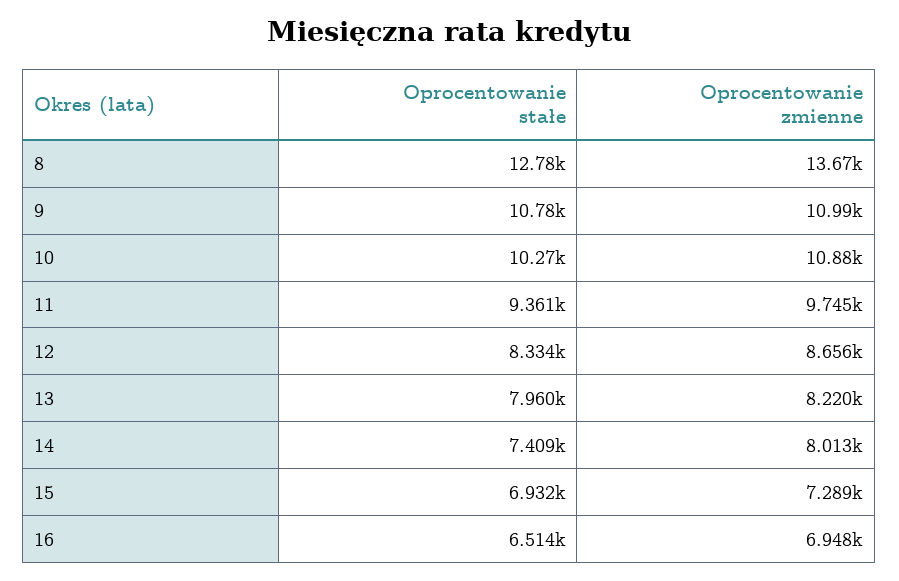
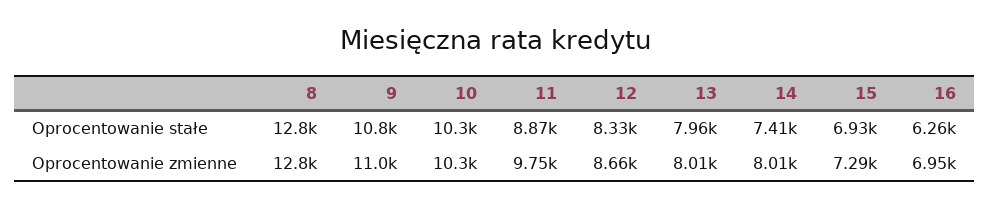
Oprocentowanie zmienne, 8: 13670 -> 12800
Oprocentowanie zmienne, 10: 10880 -> 10300
Oprocentowanie stałe, 11: 9361 -> 8870
Oprocentowanie zmienne, 13: 8220 -> 8010
Oprocentowanie stałe, 16: 6514 -> 6260

